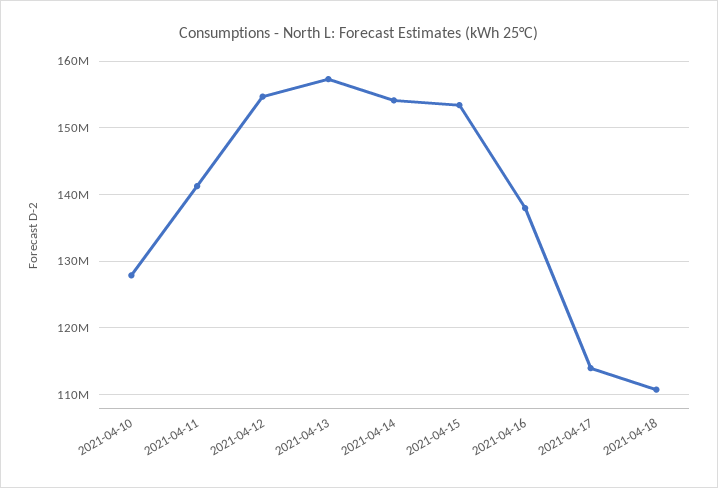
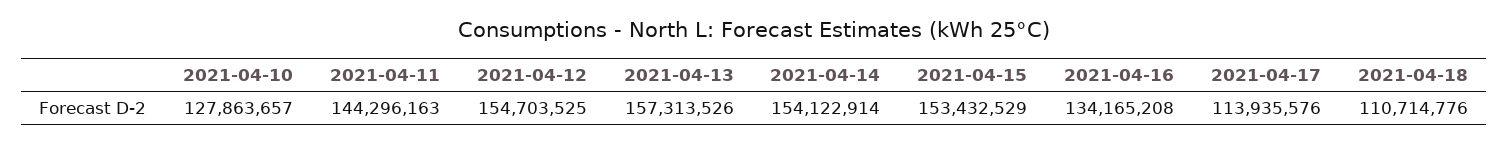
2021-04-11: 141000000 -> 144296163
2021-04-16: 138000000 -> 134165208

